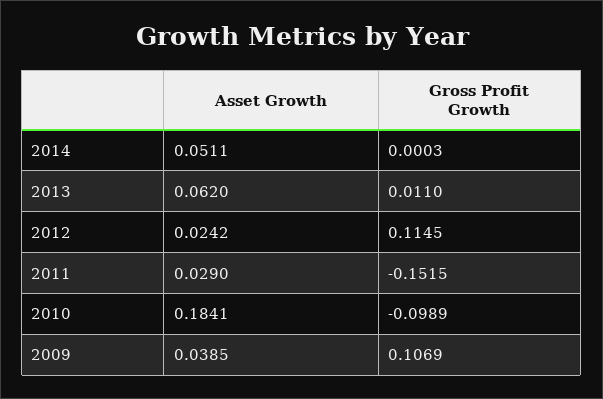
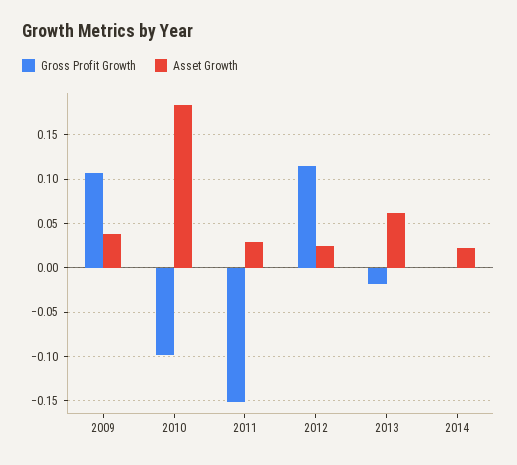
Asset Growth, 2014: 0.0511 -> 0.02
Gross Profit Growth, 2013: 0.011 -> -0.02

